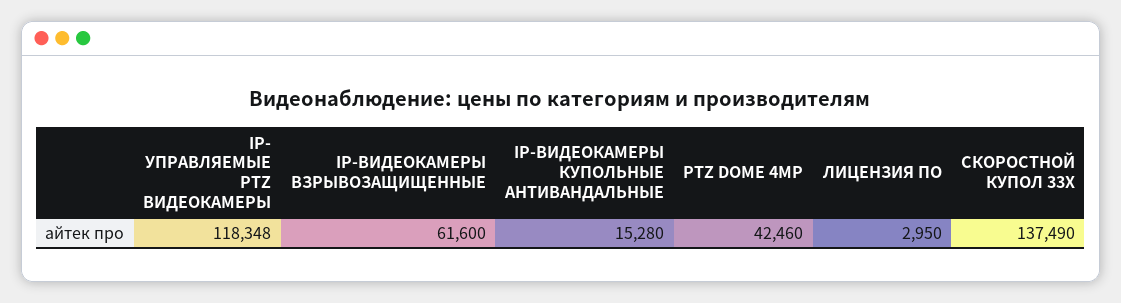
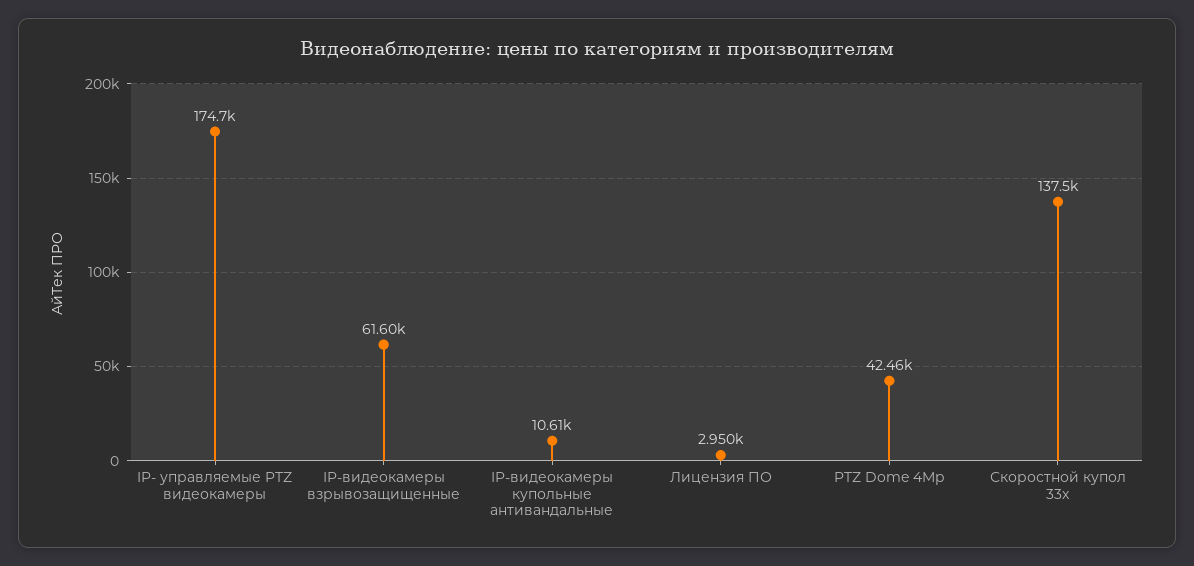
IP- УПРАВЛЯЕМЫЕ PTZ ВИДЕОКАМЕРЫ: 118348 -> 174700
IP-ВИДЕОКАМЕРЫ КУПОЛЬНЫЕ АНТИВАНДАЛЬНЫЕ: 15280 -> 10610

